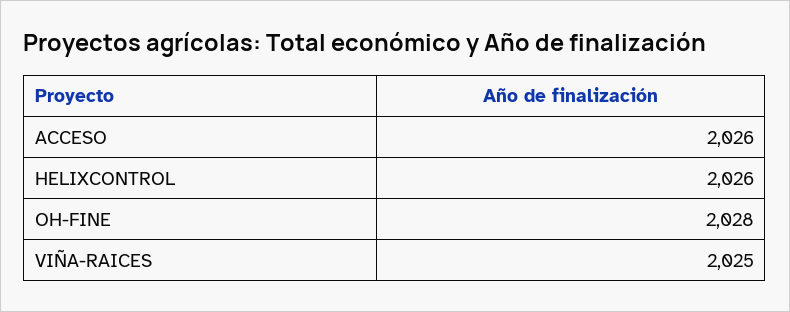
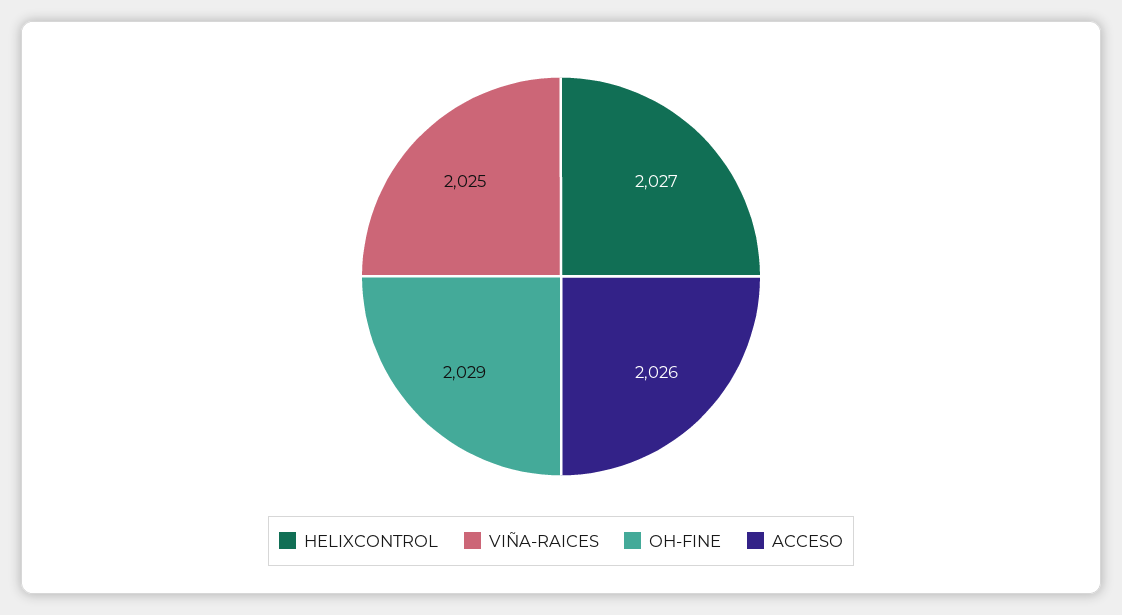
HELIXCONTROL: 2026 -> 2027
OH-FINE: 2028 -> 2029

